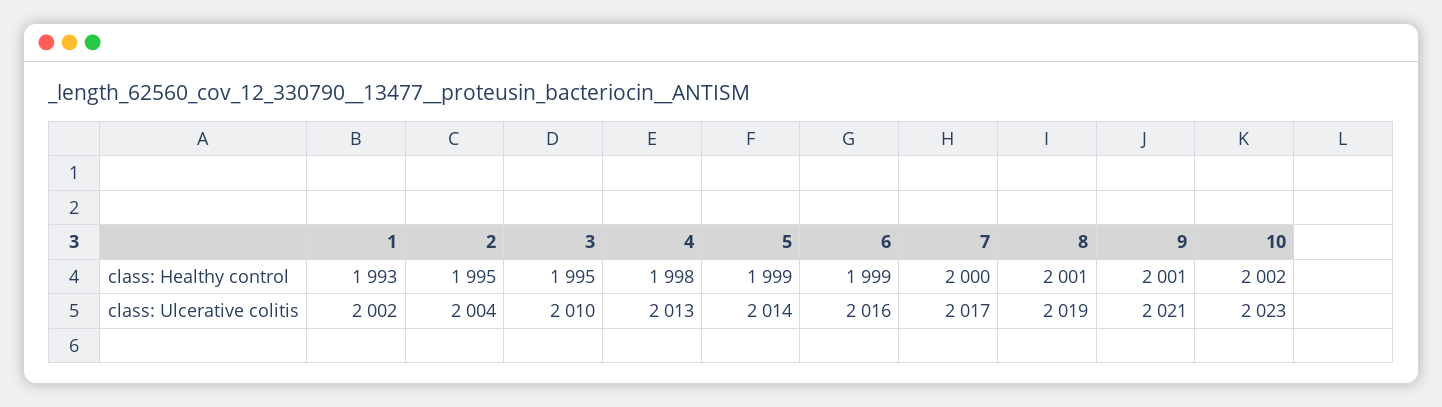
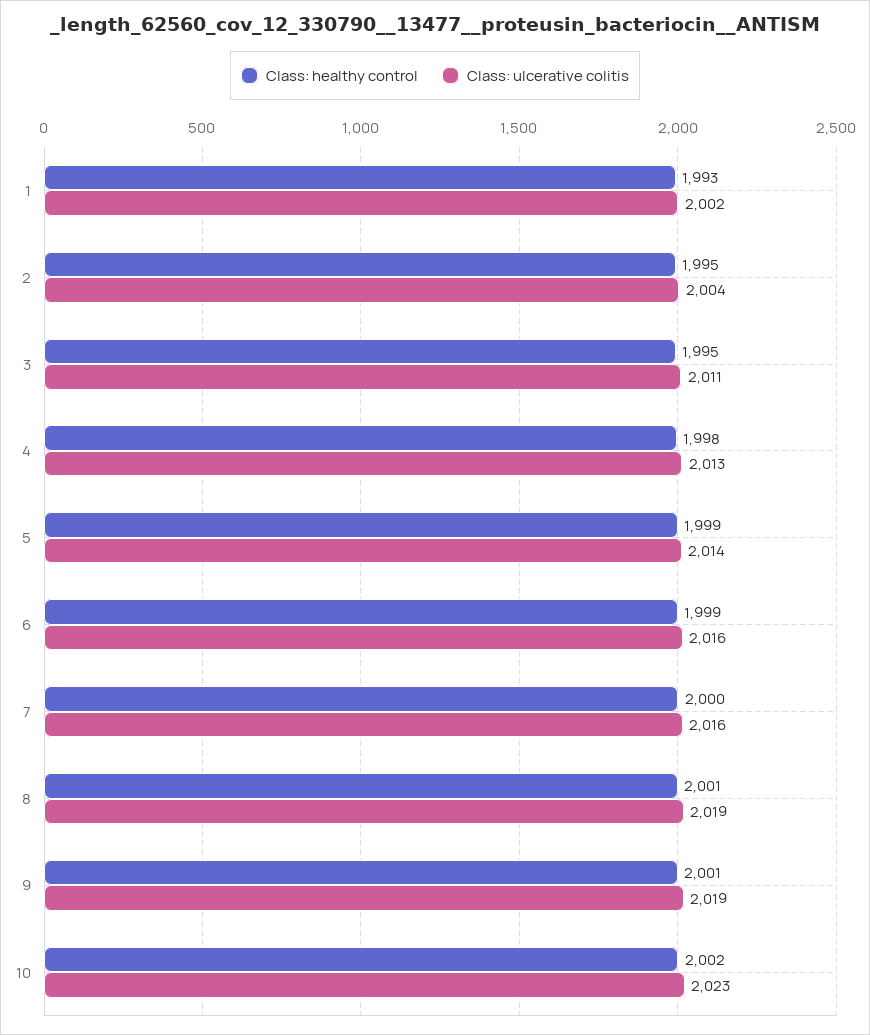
class: Ulcerative colitis, 3: 2010 -> 2011
class: Ulcerative colitis, 7: 2017 -> 2016
class: Ulcerative colitis, 9: 2021 -> 2019

